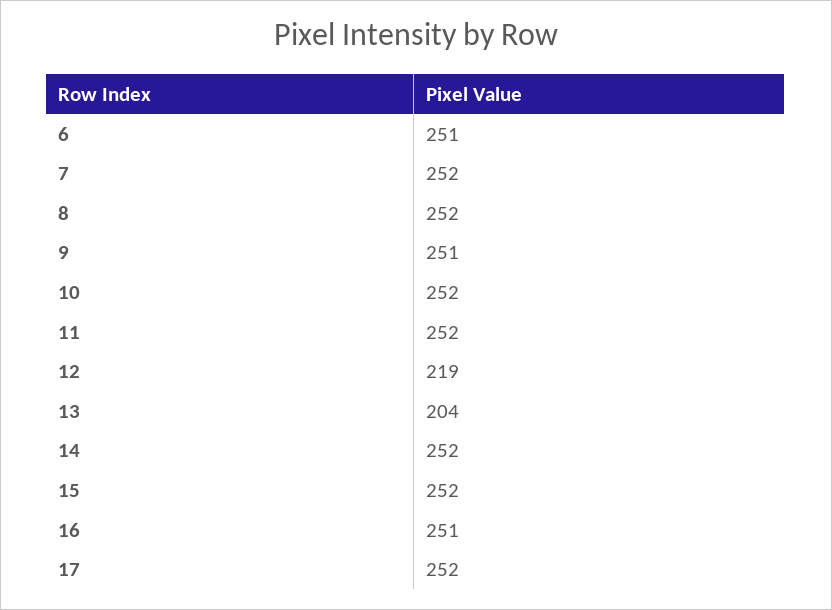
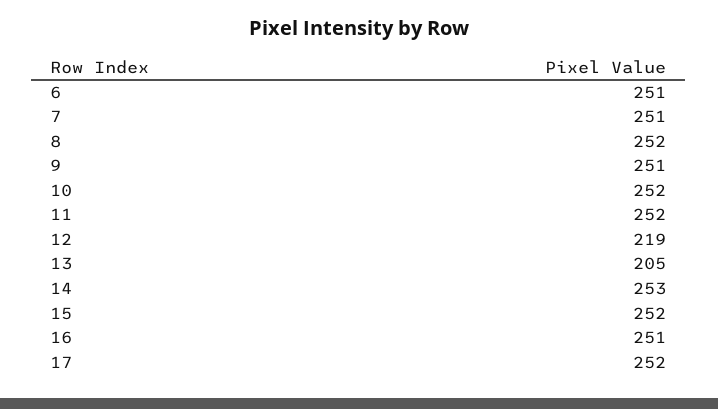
7: 252 -> 251
13: 204 -> 205
14: 252 -> 253

